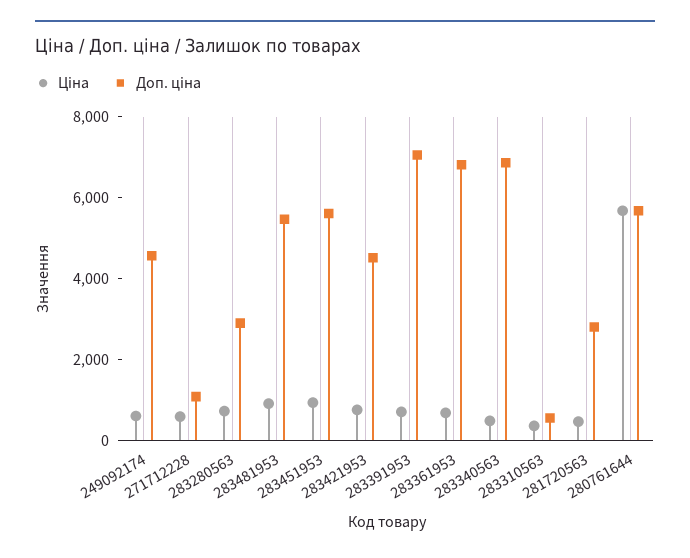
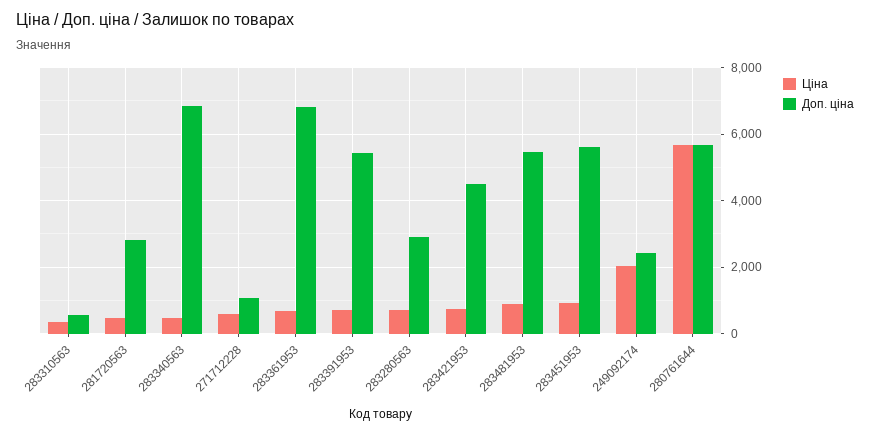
Ціна, 249092174: 500 -> 2000
Доп. ціна, 249092174: 4500 -> 2400
Доп. ціна, 283391953: 7000 -> 5400

